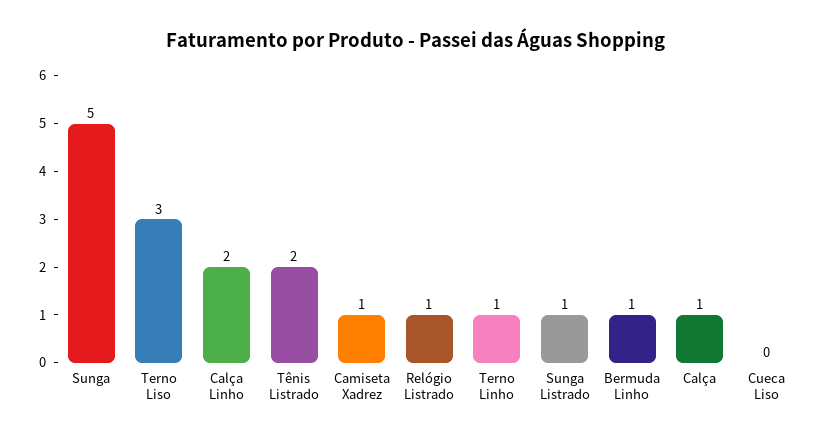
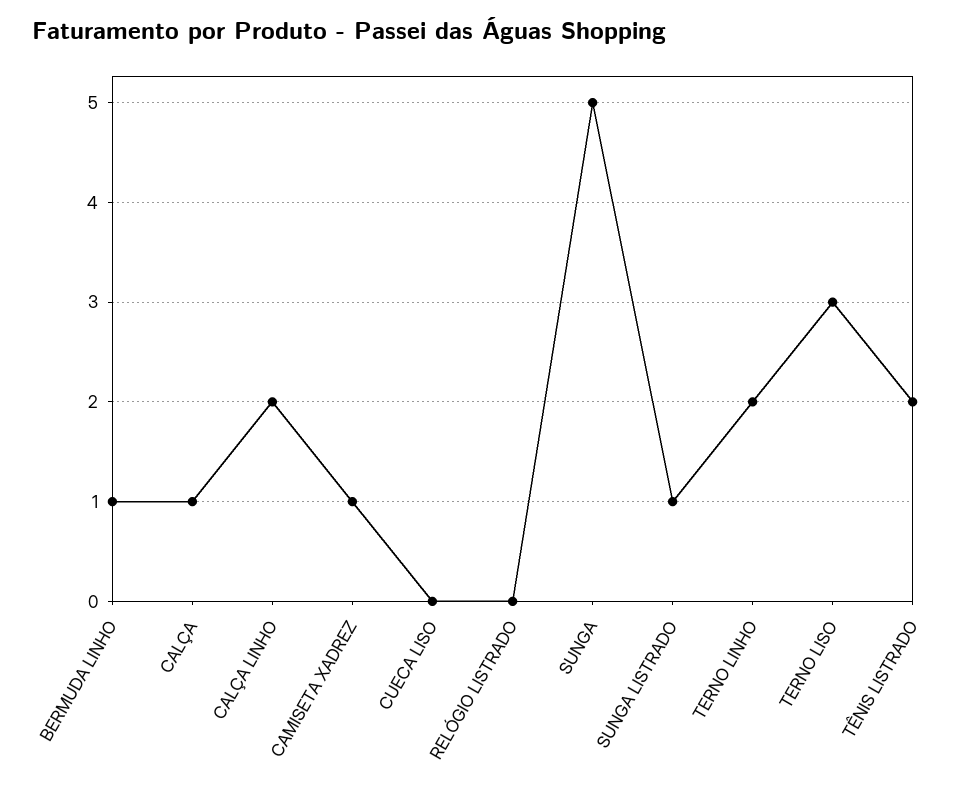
Relógio Listrado: 1 -> 0
Terno Linho: 1 -> 2

